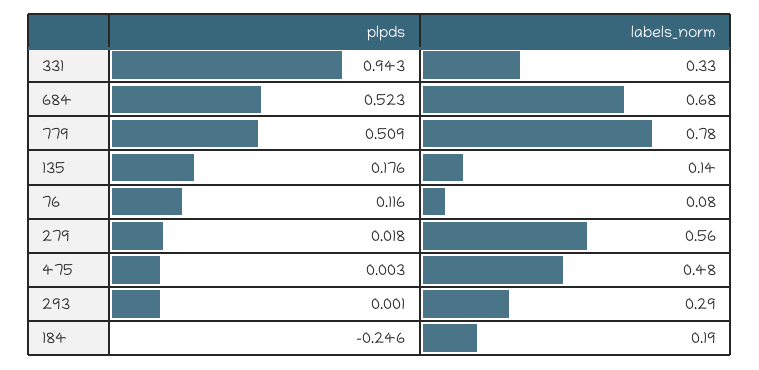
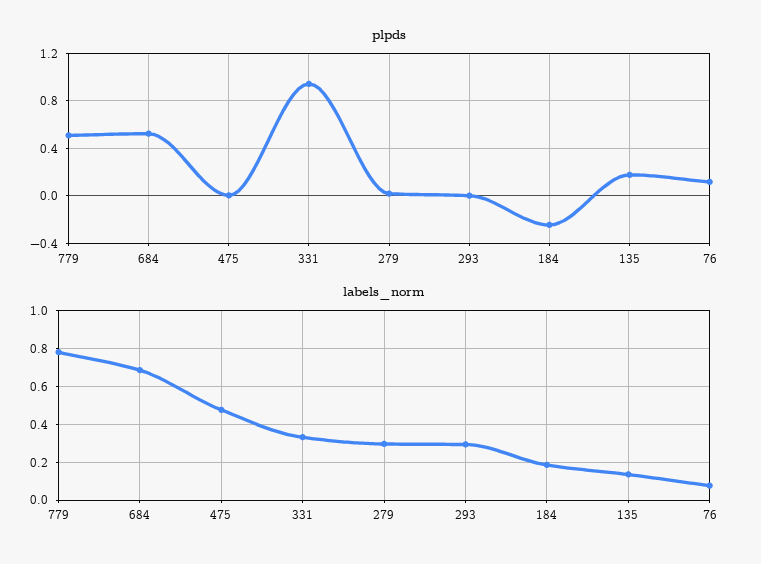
labels_norm, 279: 0.56 -> 0.3

